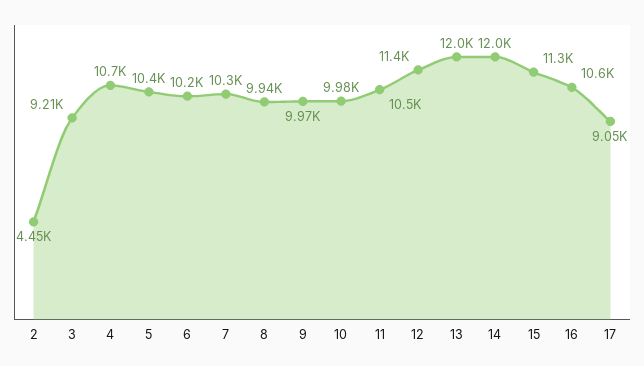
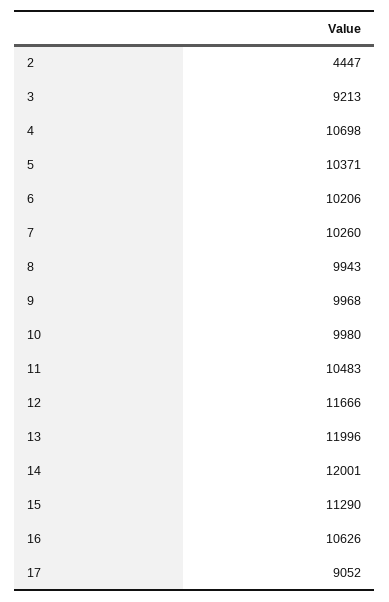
12: 11400 -> 11666

